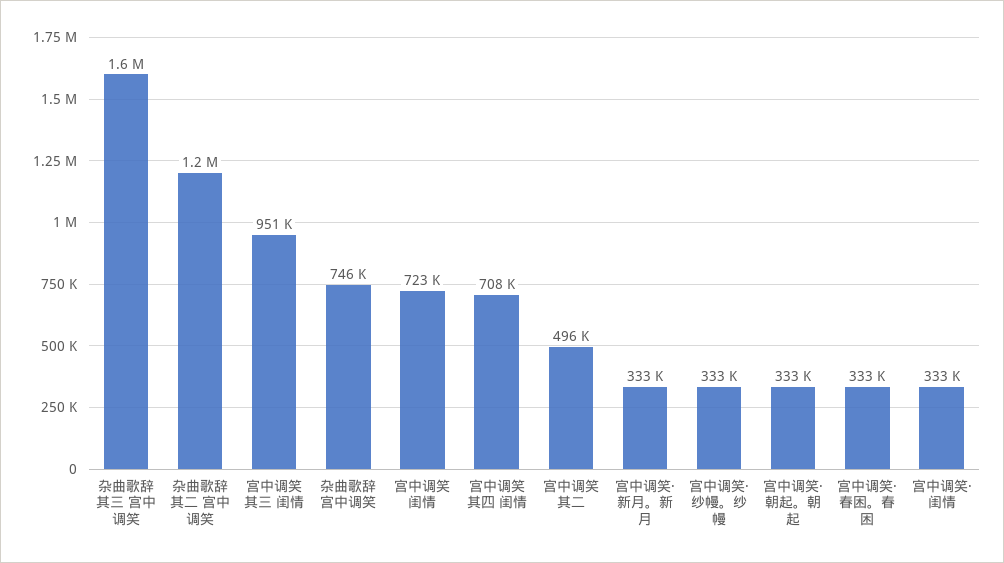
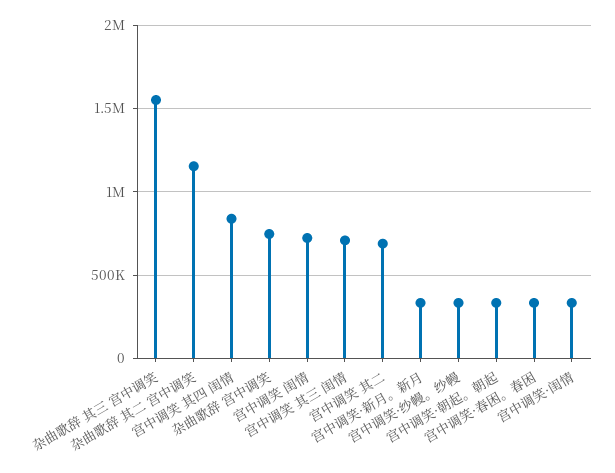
宫中调笑 其三 闺情: 951000 -> 700000
宫中调笑 其四 闺情: 708000 -> 850000
宫中调笑 其二: 496000 -> 700000

